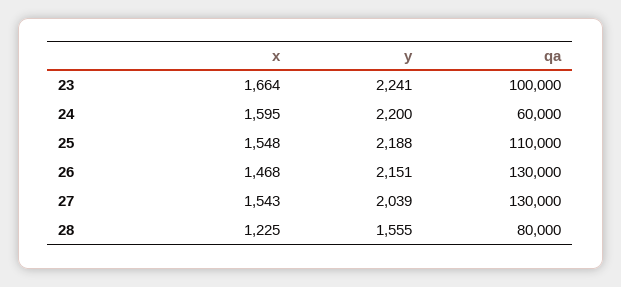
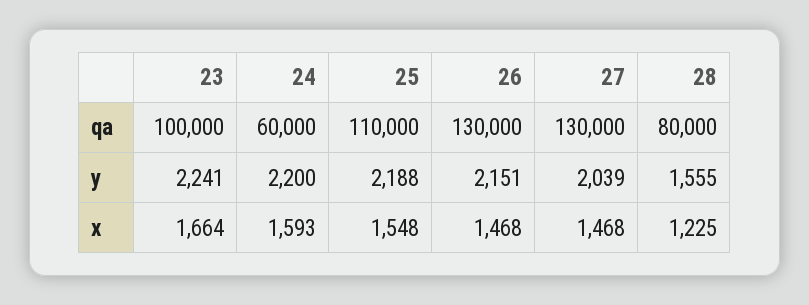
x, 24: 1595 -> 1593
x, 27: 1543 -> 1468

